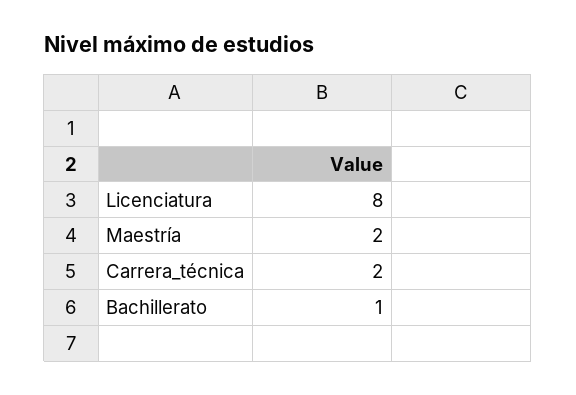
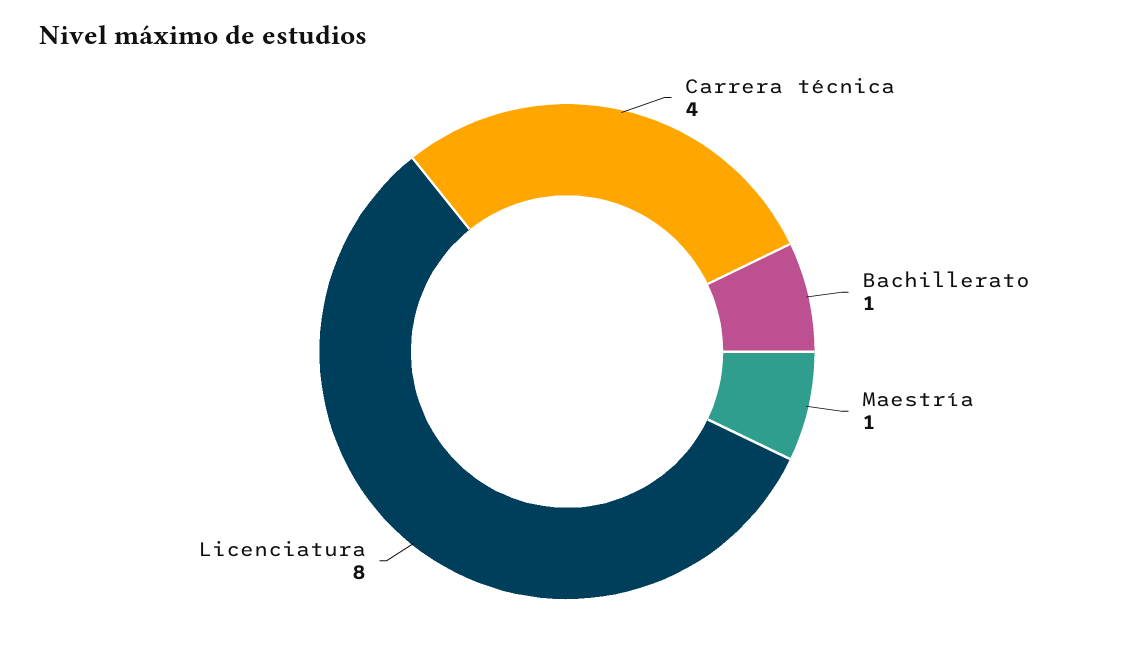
Maestría: 2 -> 1
Carrera_técnica: 2 -> 4

